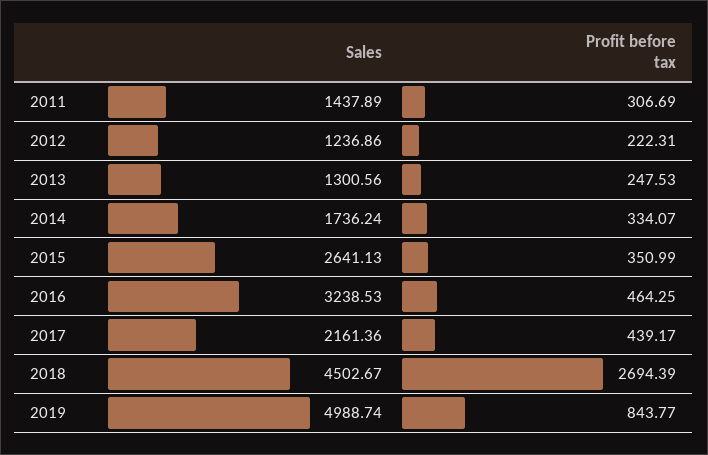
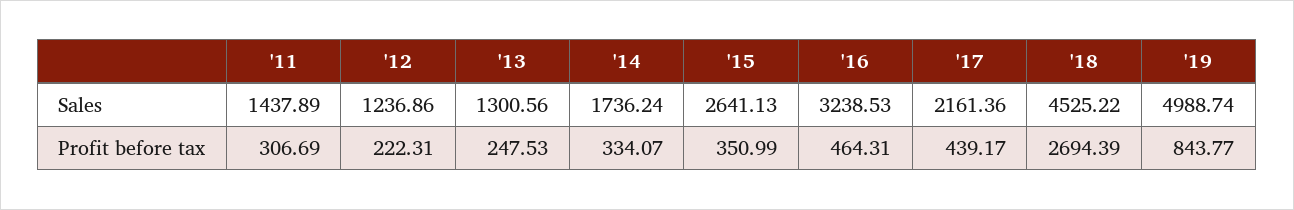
Profit before tax, 2016: 464.25 -> 464.31
Sales, 2018: 4502.67 -> 4525.22

